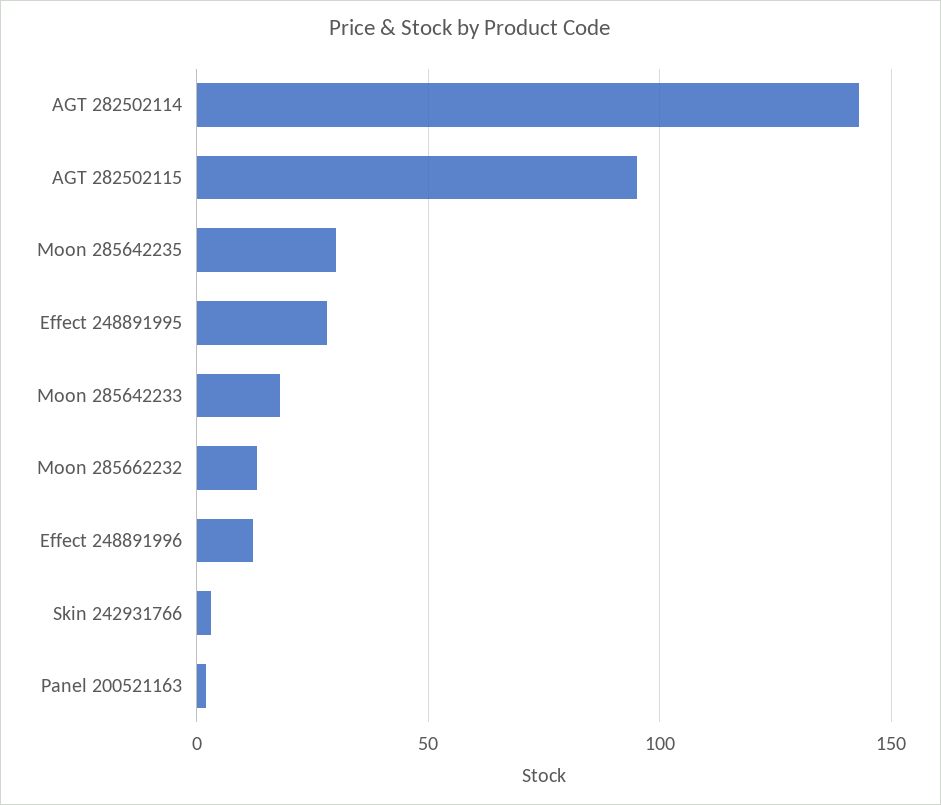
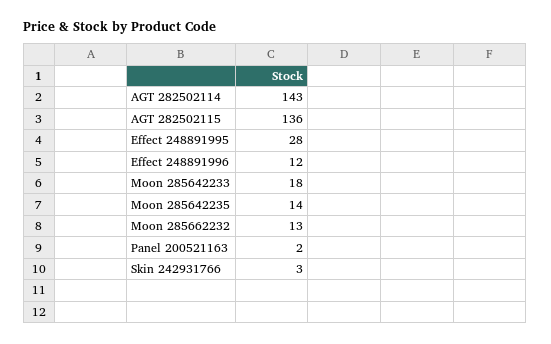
AGT 282502115: 95 -> 136
Moon 285642235: 30 -> 14

